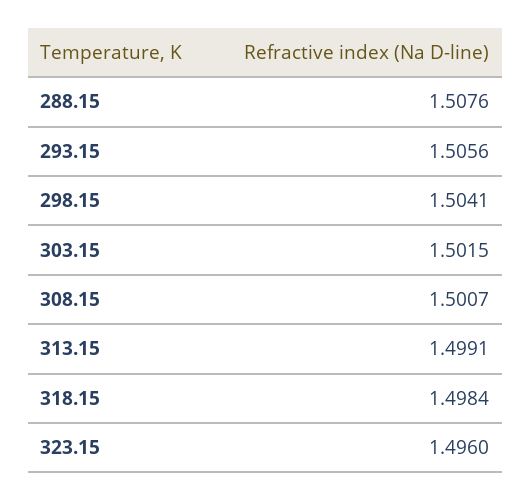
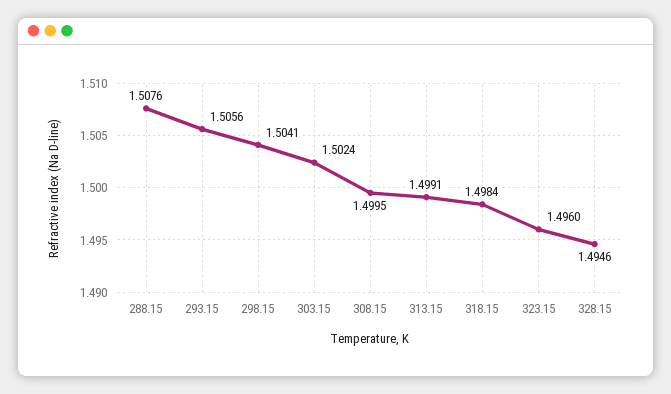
303.15: 1.5015 -> 1.5024
308.15: 1.5007 -> 1.4995
328.15: none -> 1.4946

